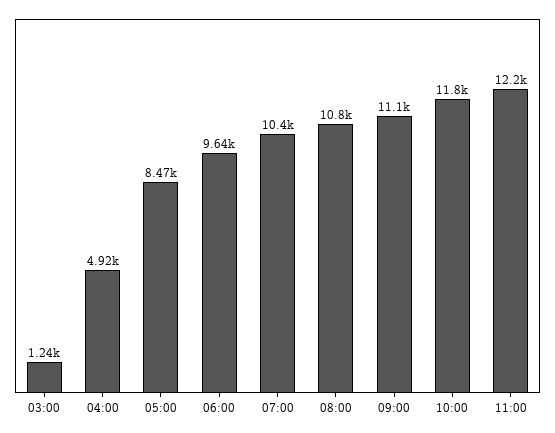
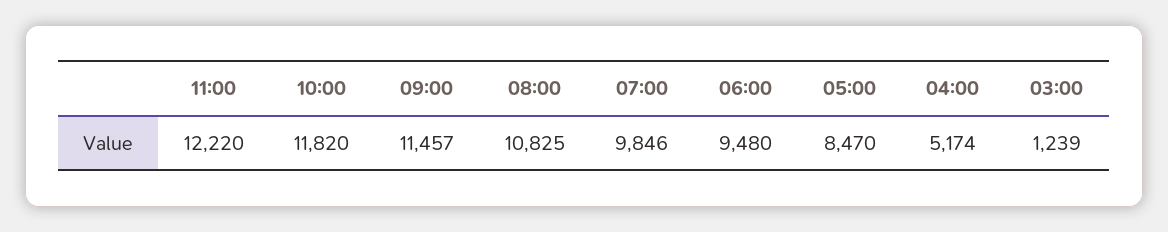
04:00: 4920 -> 5174
06:00: 9640 -> 9480
07:00: 10400 -> 9846
09:00: 11100 -> 11457

